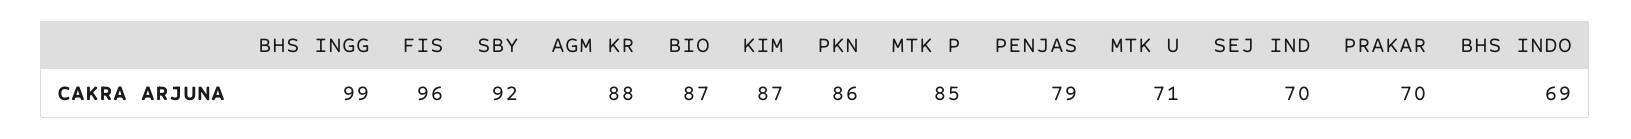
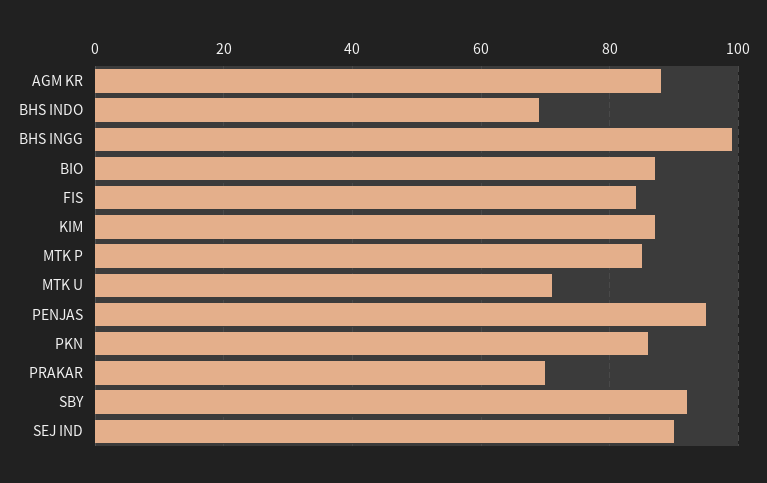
FIS: 96 -> 85
PENJAS: 79 -> 95
SEJ IND: 70 -> 90

